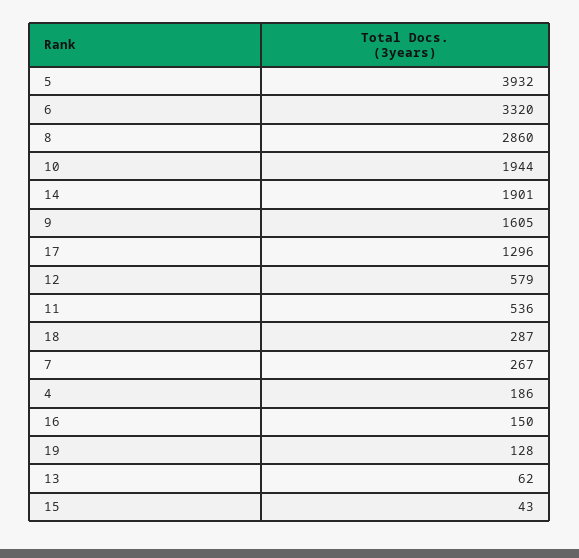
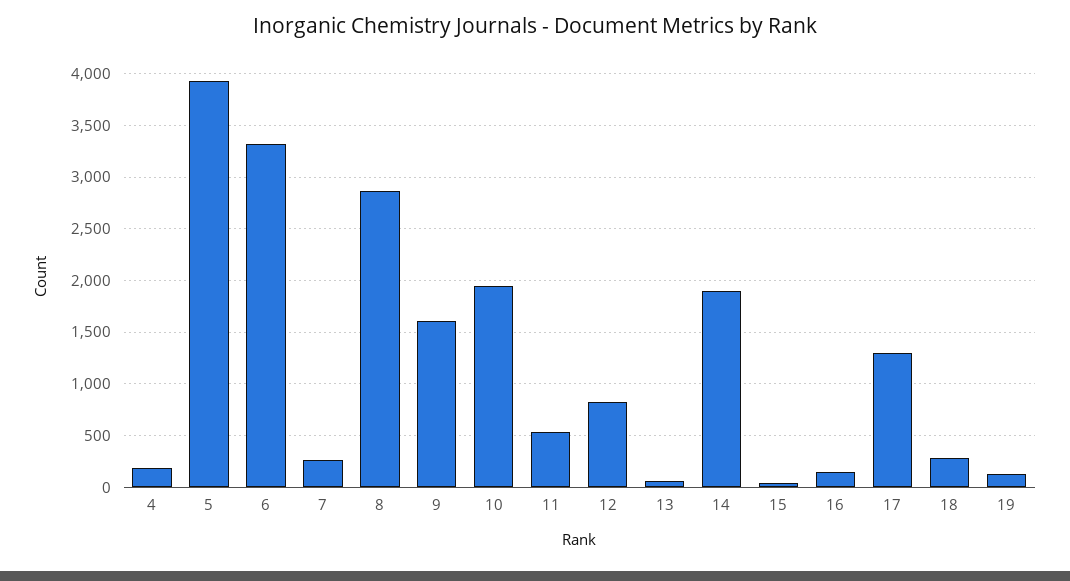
12: 579 -> 800

